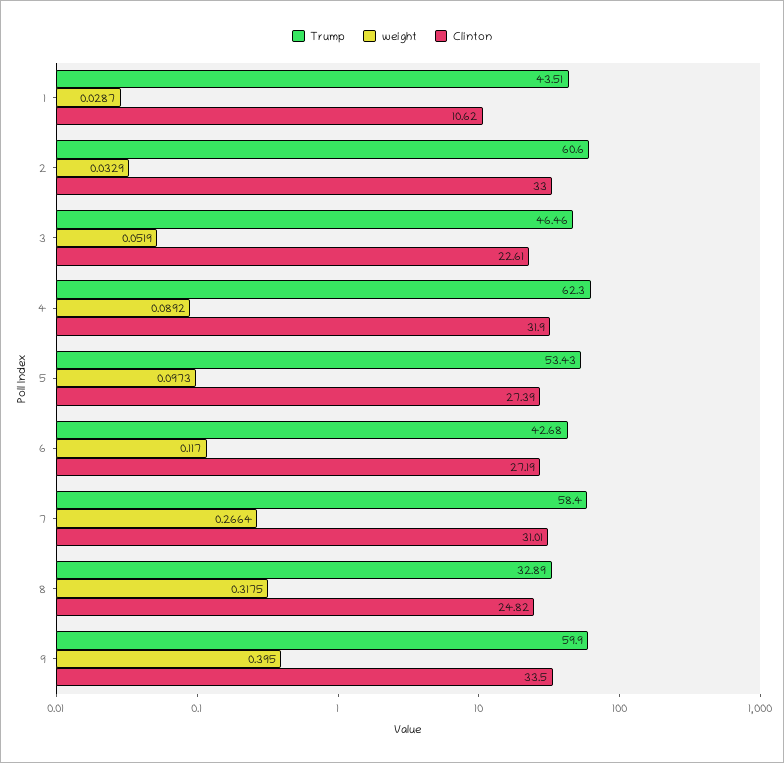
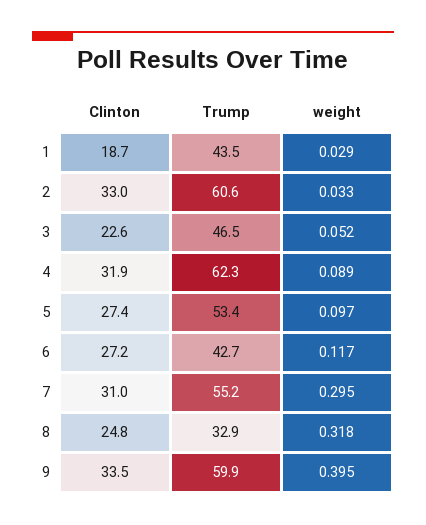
Clinton, 1: 10.62 -> 18.7
Trump, 7: 58.4 -> 55.2
weight, 7: 0.2664 -> 0.295

